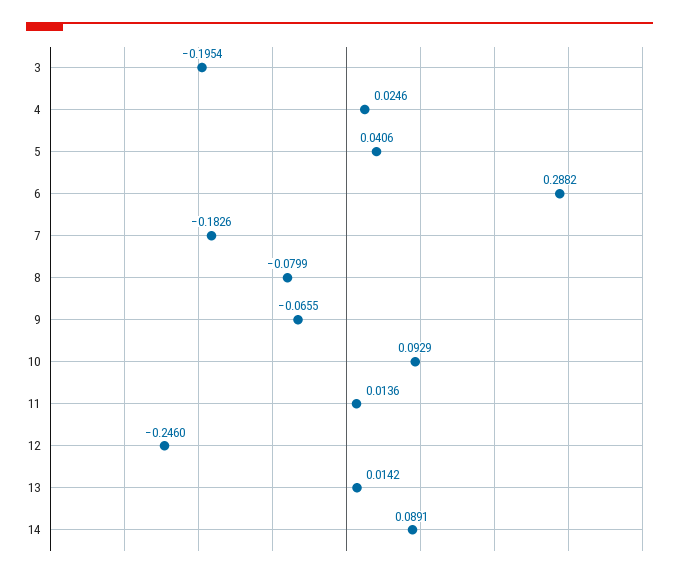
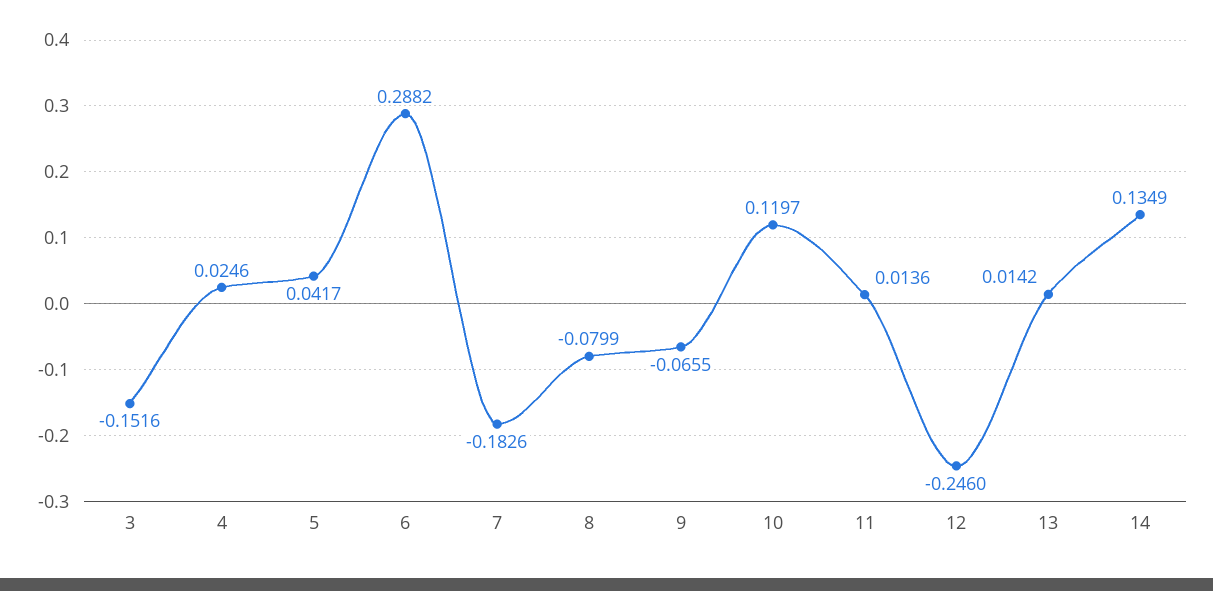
3: -0.1954 -> -0.1516
5: 0.0406 -> 0.0417
10: 0.0929 -> 0.1197
14: 0.0891 -> 0.1349

